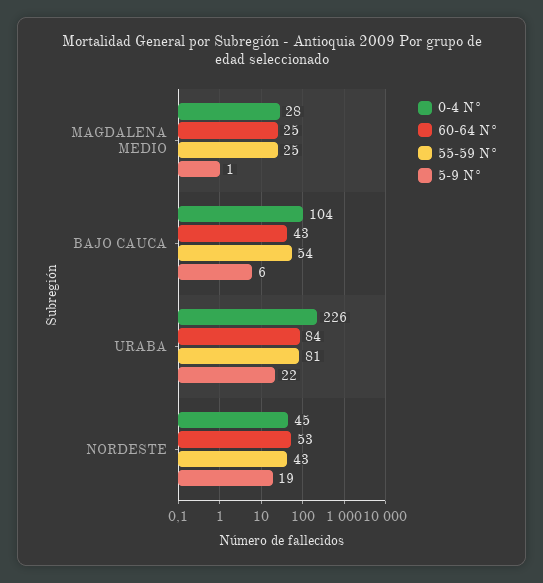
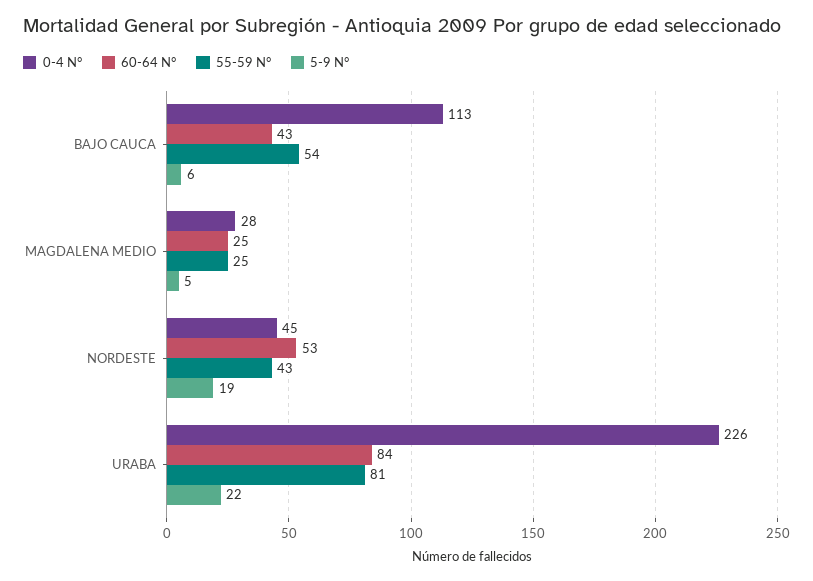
5-9 N°, MAGDALENA MEDIO: 1 -> 5
0-4 N°, BAJO CAUCA: 104 -> 113

